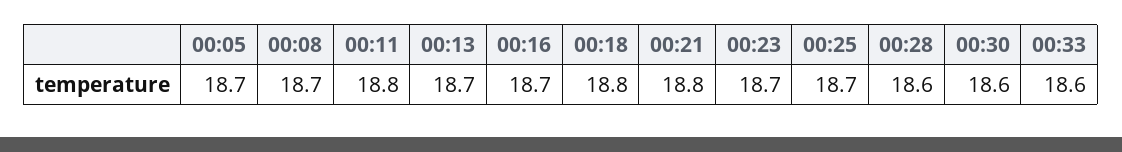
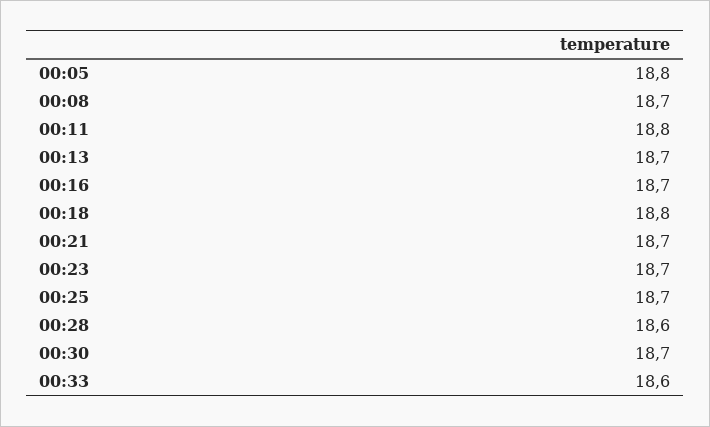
00:05: 18.7 -> 18.8
00:21: 18.8 -> 18.7
00:30: 18.6 -> 18.7

